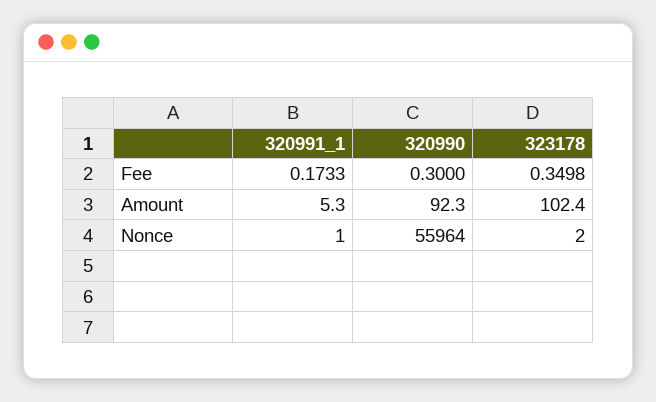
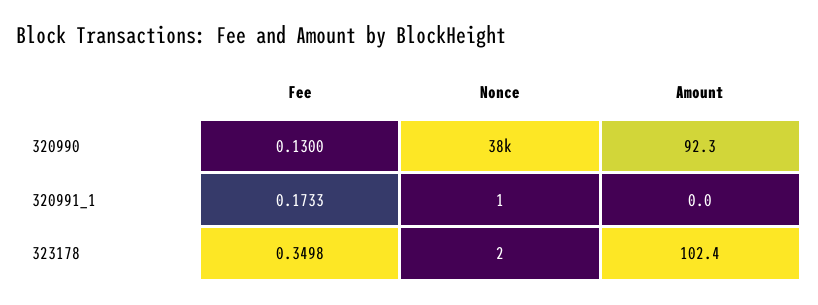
320990, Fee: 0.3 -> 0.13
320991_1, Amount: 5.3 -> 0
320990, Nonce: 55964 -> 38000

